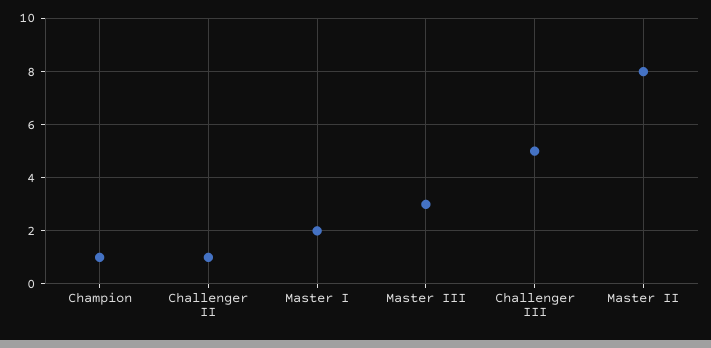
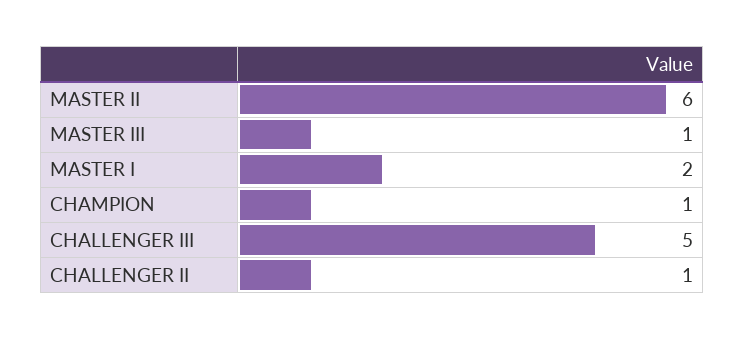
Master III: 3 -> 1
Master II: 8 -> 6

